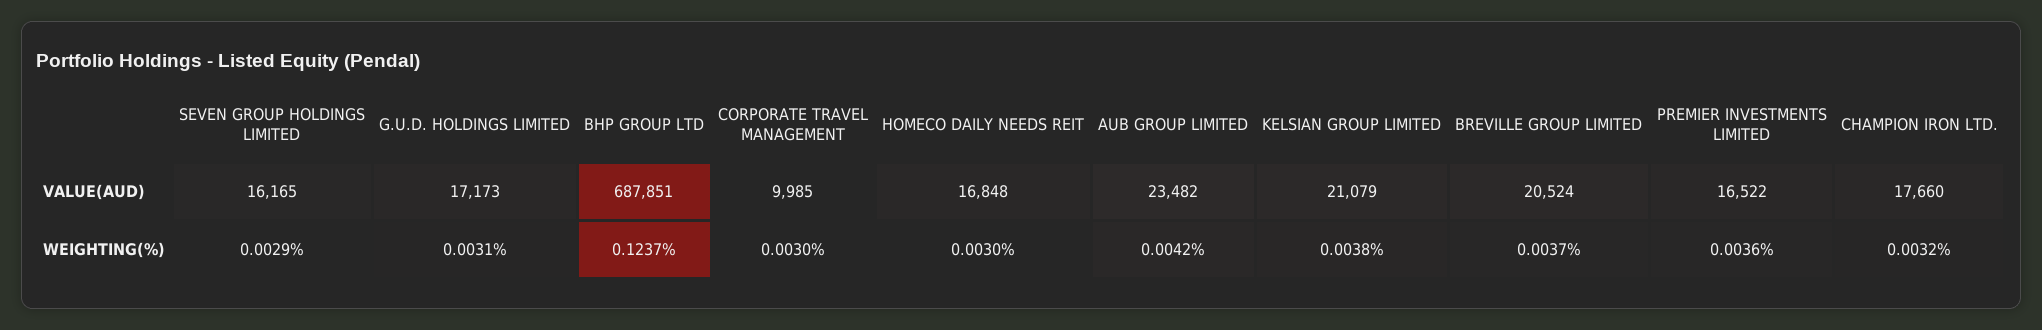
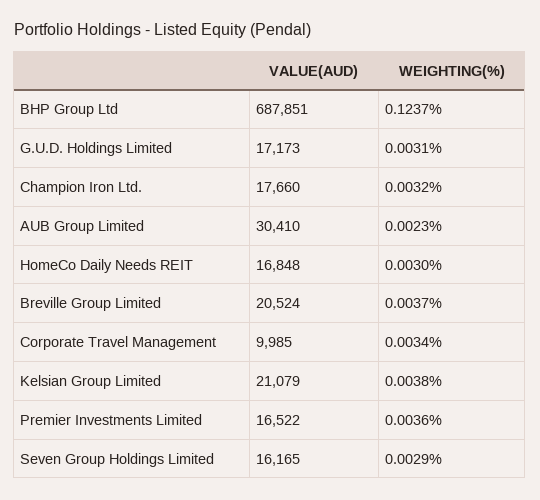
AUB GROUP LIMITED, VALUE(AUD): 23482 -> 30410
CORPORATE TRAVEL MANAGEMENT, WEIGHTING(%): 0.003 -> 0.0034
AUB GROUP LIMITED, WEIGHTING(%): 0.0042 -> 0.0023

